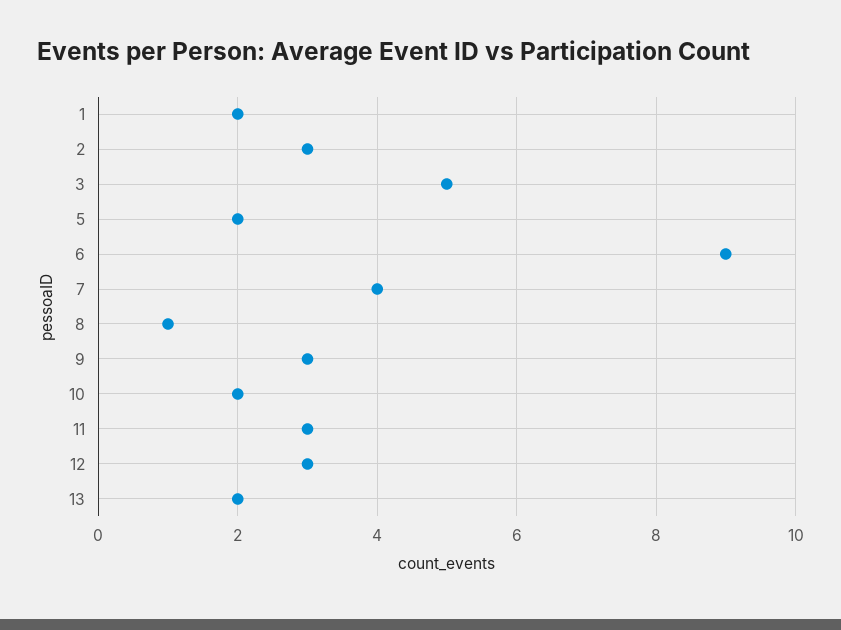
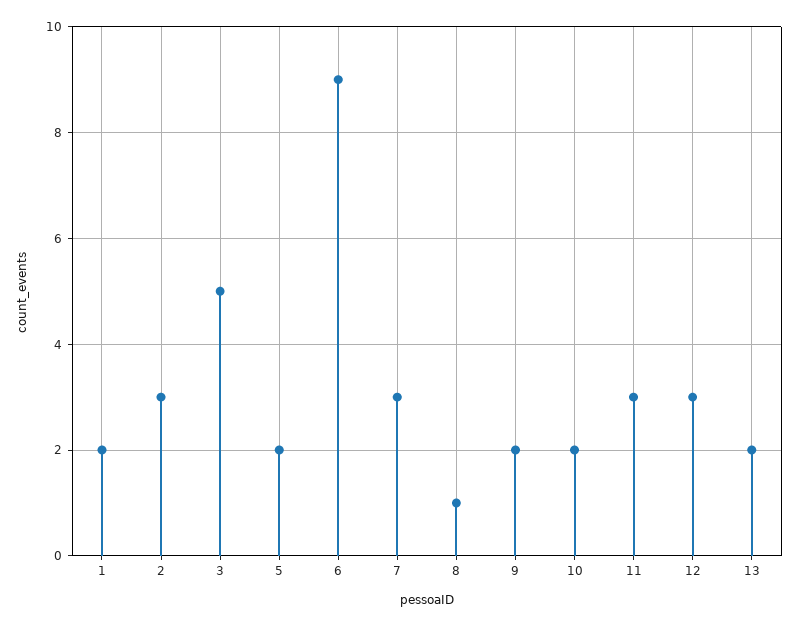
7: 4 -> 3
9: 3 -> 2

